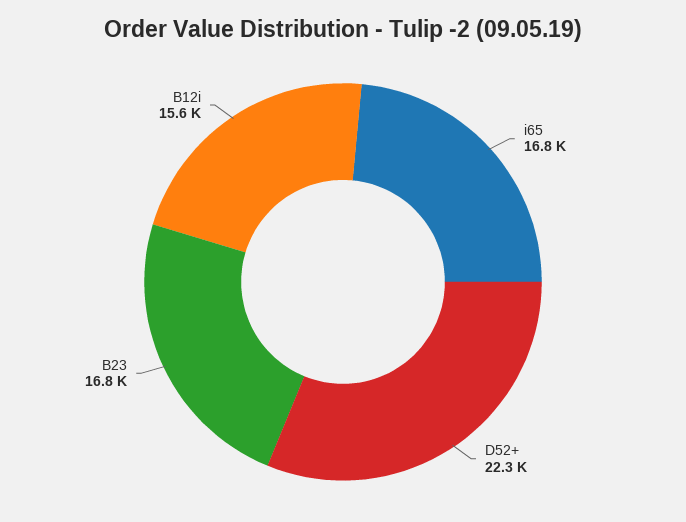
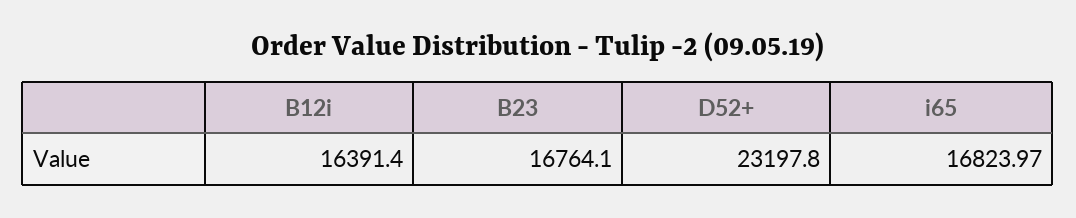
D52+: 22300 -> 23197.8
B12i: 15600 -> 16391.4

